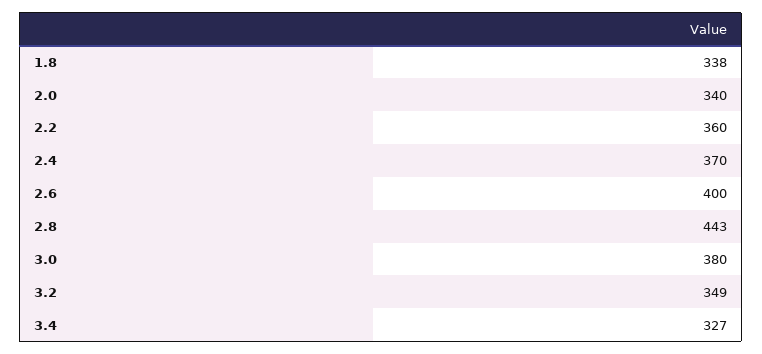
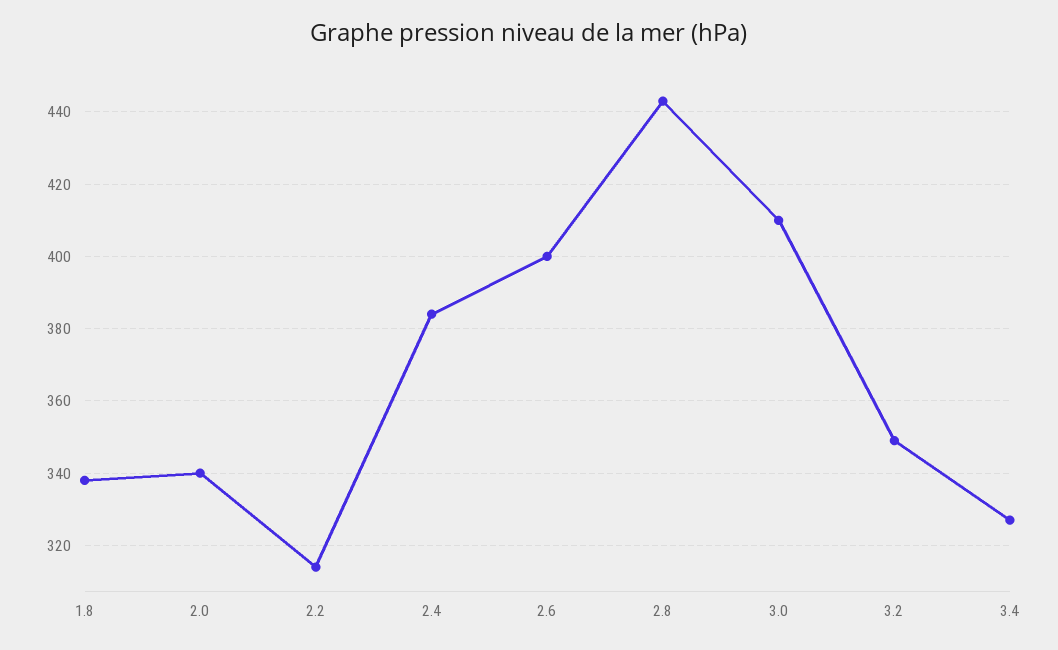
2.2: 360 -> 315
2.4: 370 -> 385
3.0: 380 -> 410

